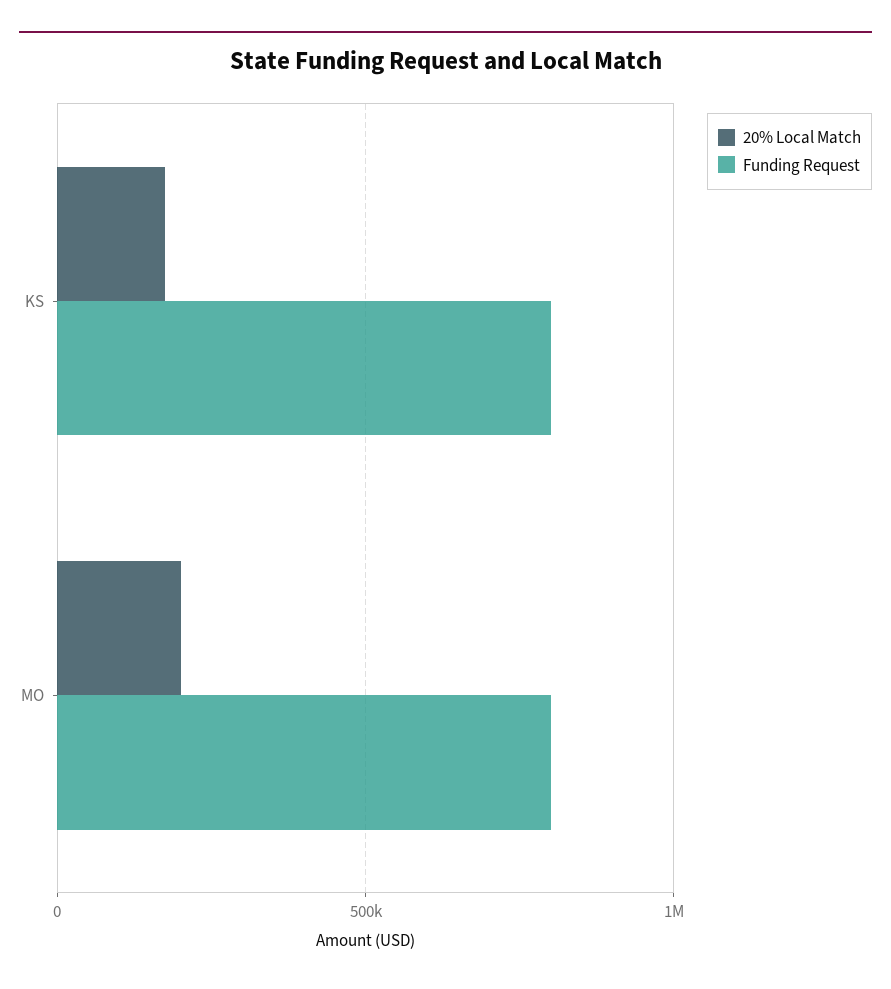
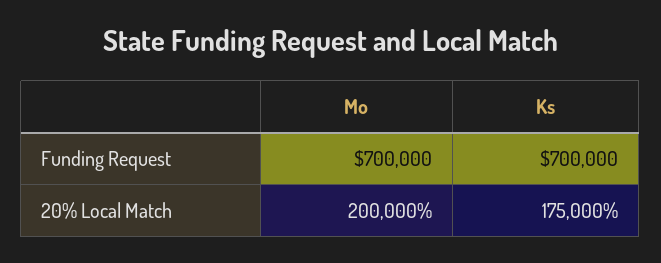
Funding Request, KS: 800000 -> 700000
Funding Request, MO: 800000 -> 700000

